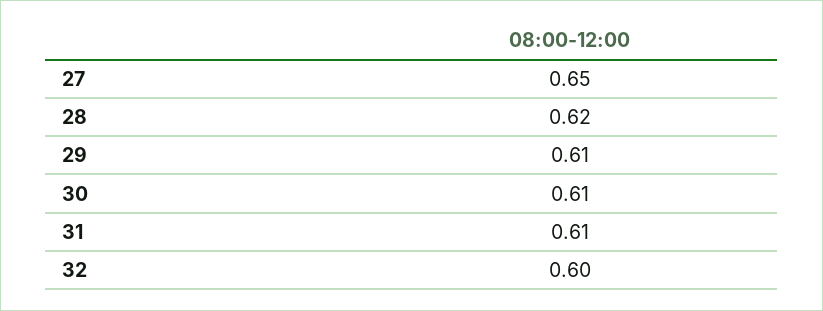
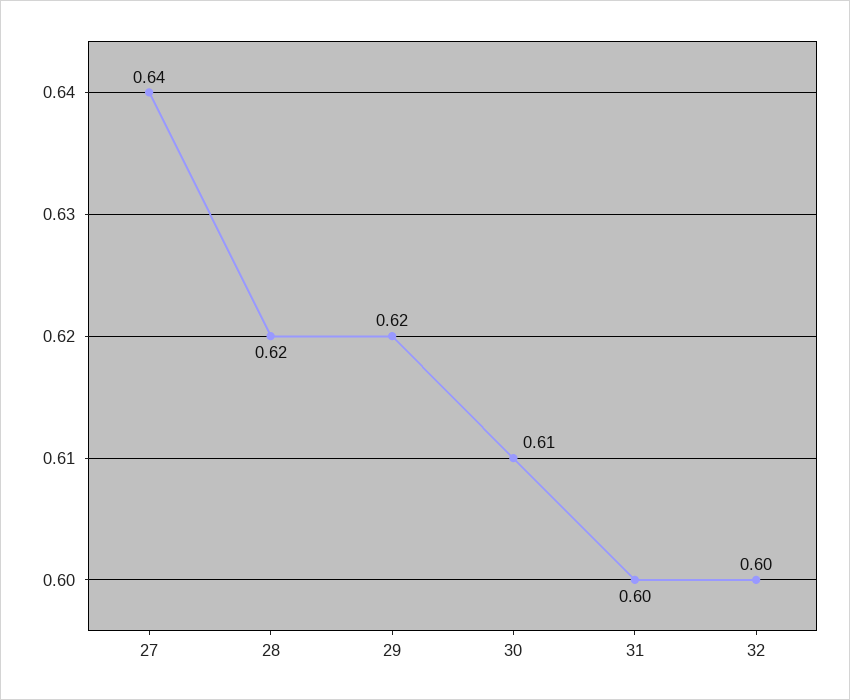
27: 0.65 -> 0.64
29: 0.61 -> 0.62
31: 0.61 -> 0.6

